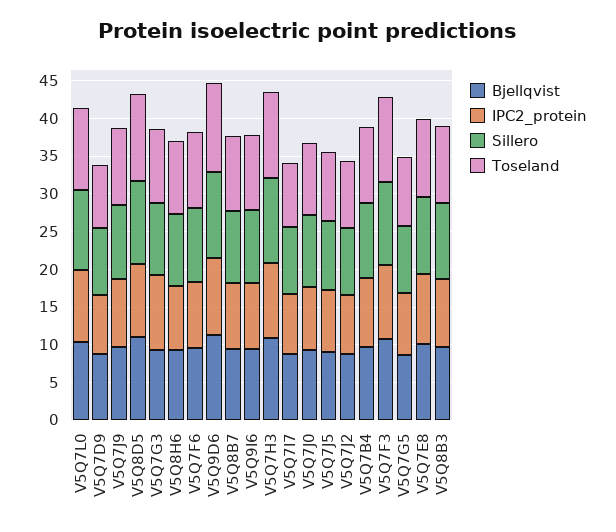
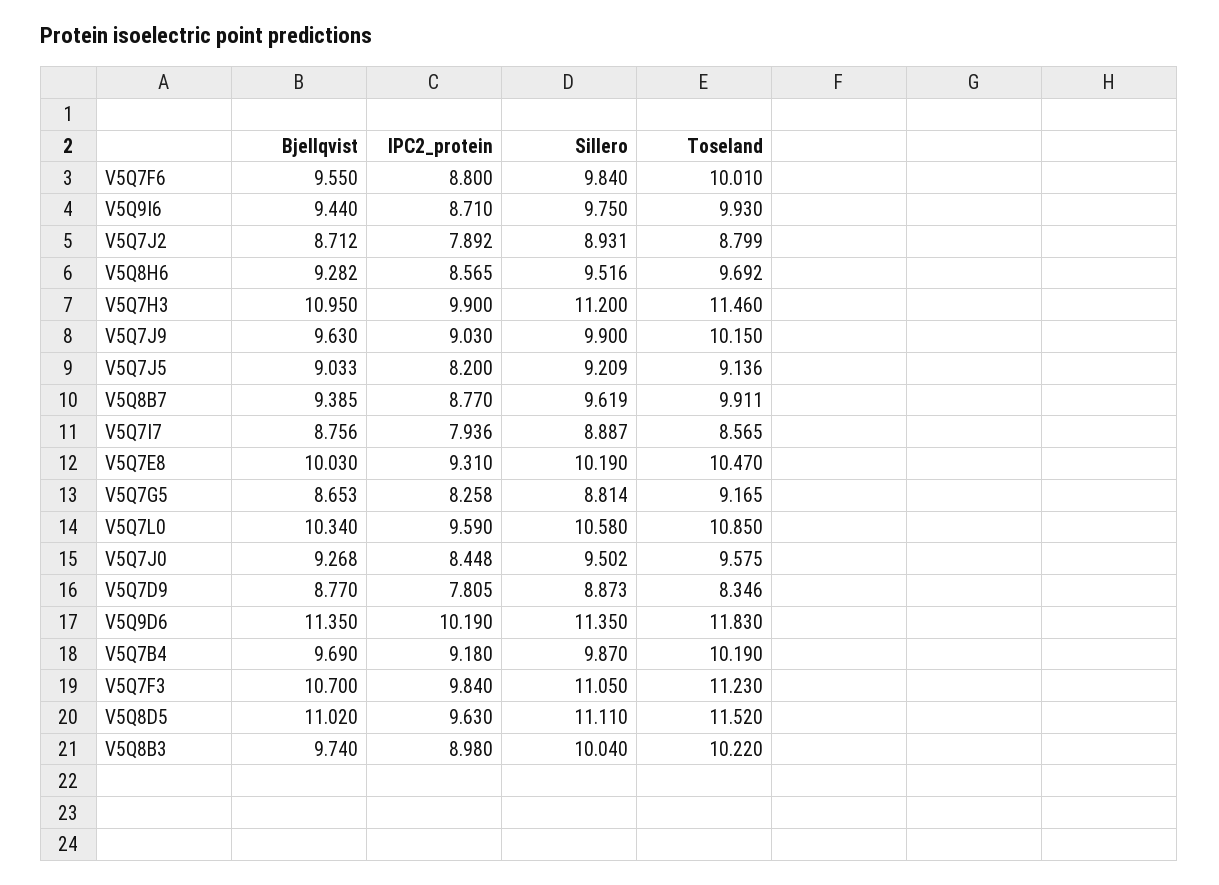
Bjellqvist, V5Q7G3: 10 -> none
IPC2_protein, V5Q7G3: 10 -> none
Sillero, V5Q7G3: 10 -> none
Toseland, V5Q7G3: 10 -> none

